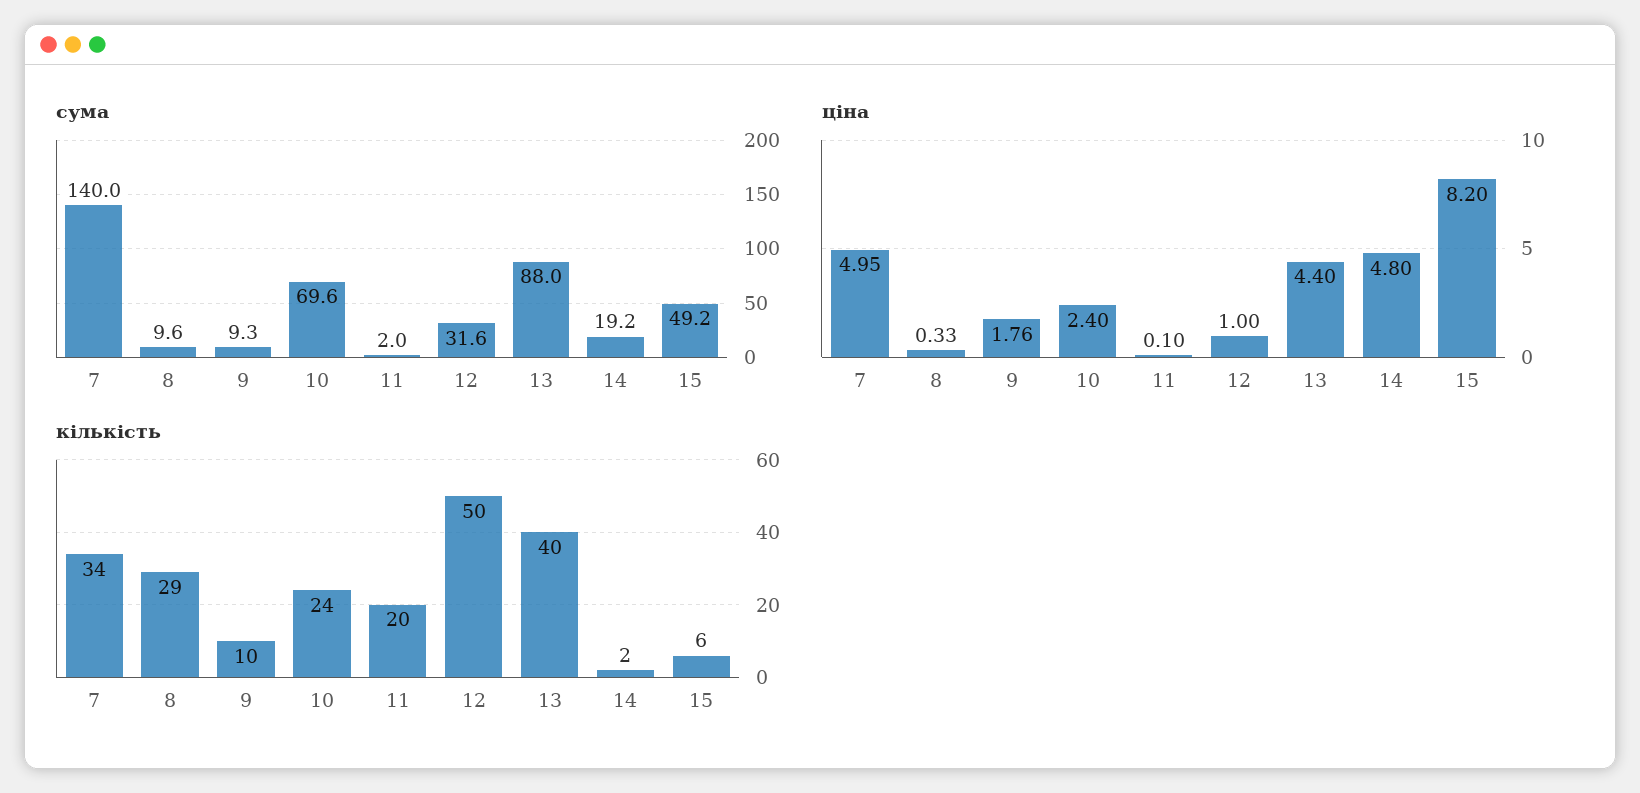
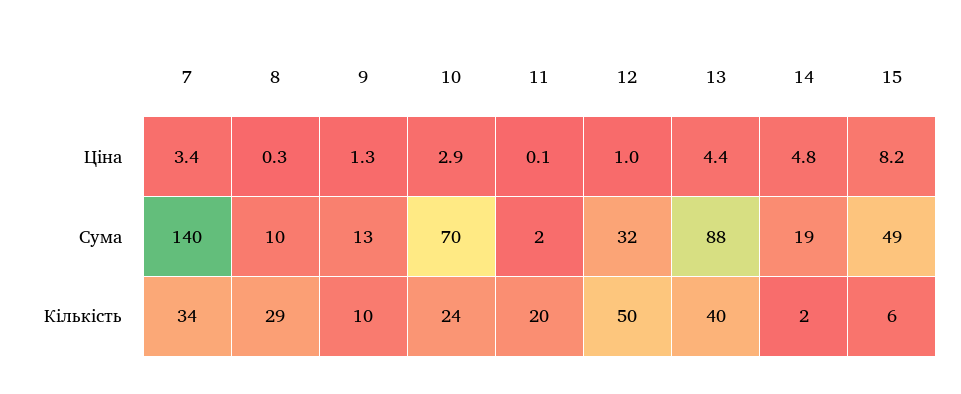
сума, 9: 9.3 -> 13
ціна, 7: 4.95 -> 3.4
ціна, 9: 1.76 -> 1.3
ціна, 10: 2.4 -> 2.9

